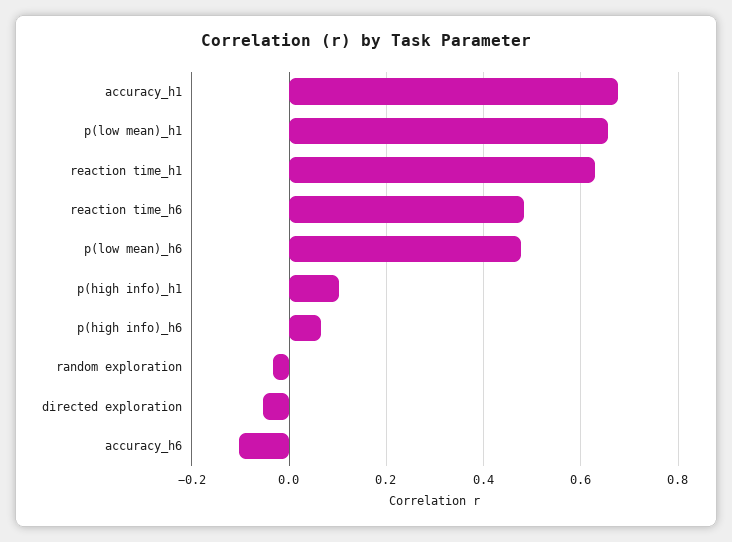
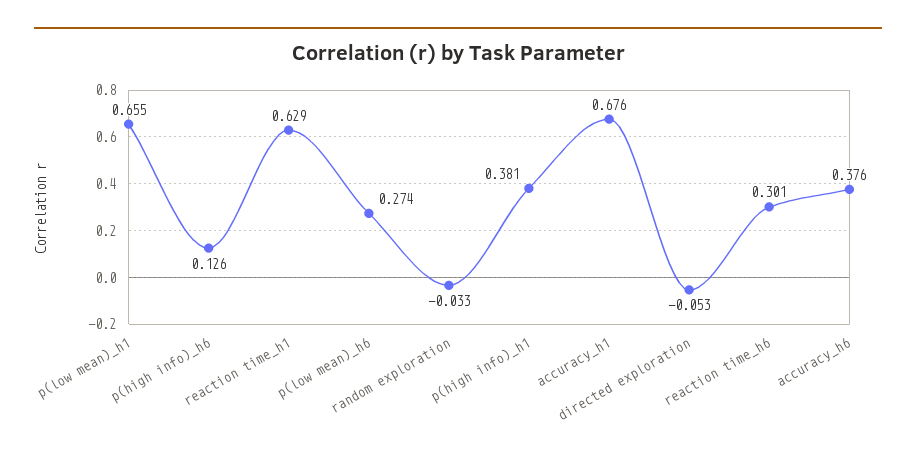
reaction time_h6: 0.48 -> 0.301
p(low mean)_h6: 0.48 -> 0.274
p(high info)_h1: 0.1 -> 0.381
p(high info)_h6: 0.06 -> 0.126
accuracy_h6: -0.1 -> 0.376

